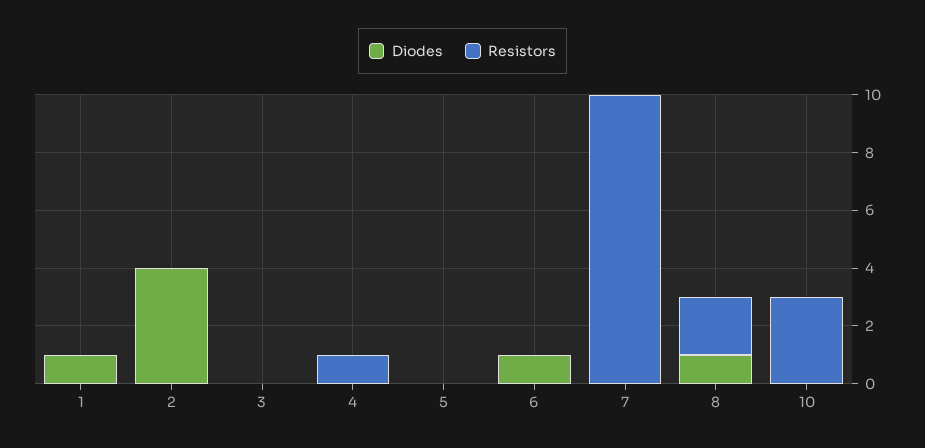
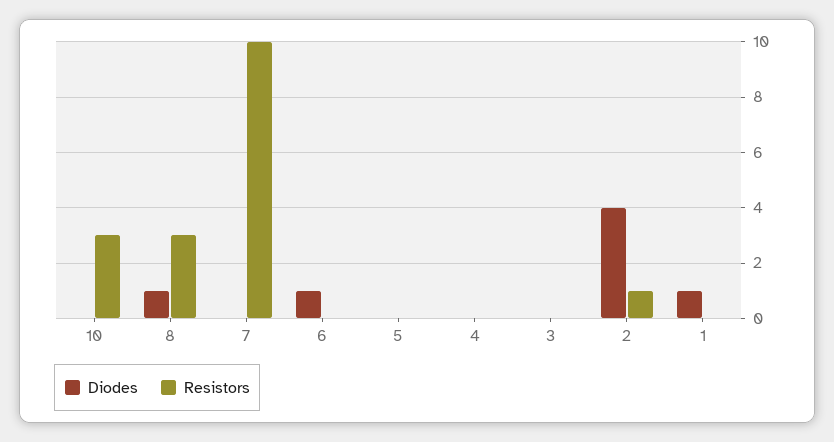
Resistors, 2: 0 -> 1
Resistors, 4: 1 -> 0
Resistors, 8: 2 -> 3

